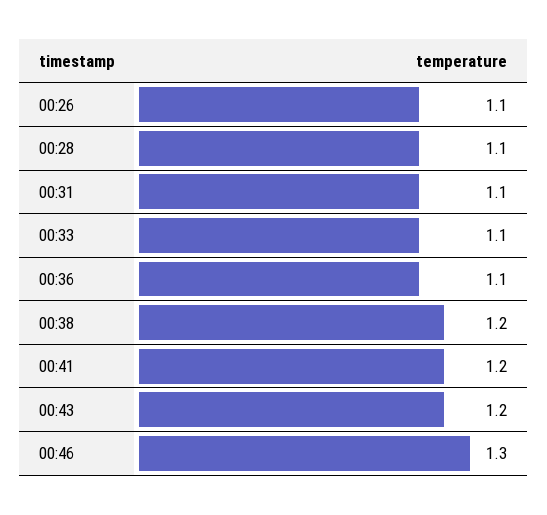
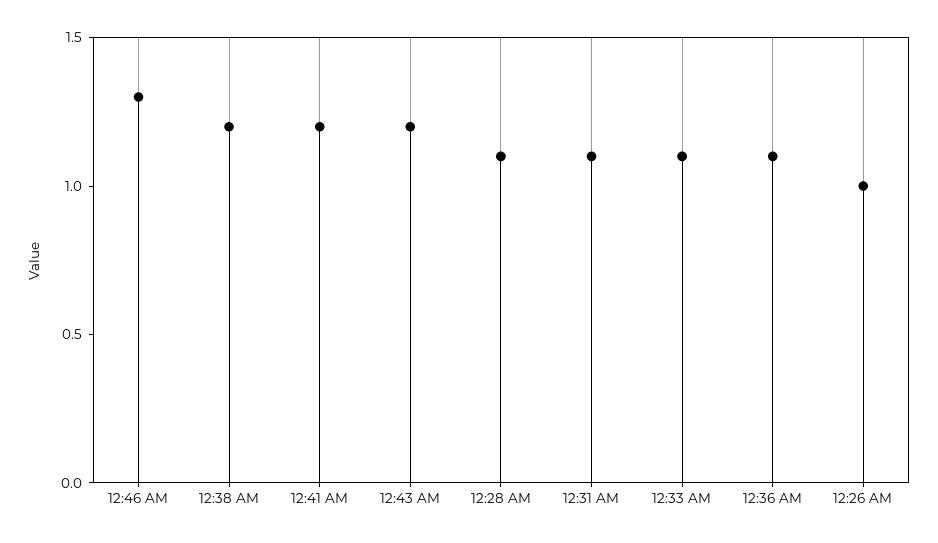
00:26: 1.1 -> 1

